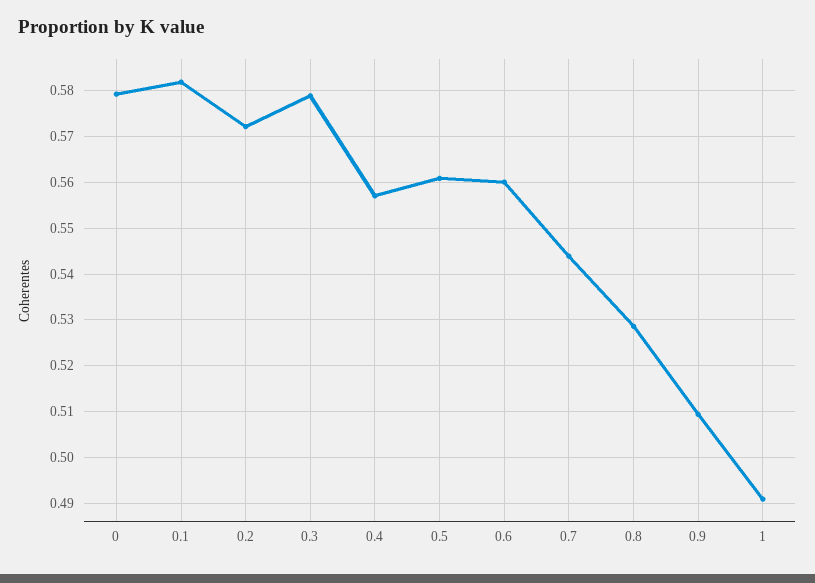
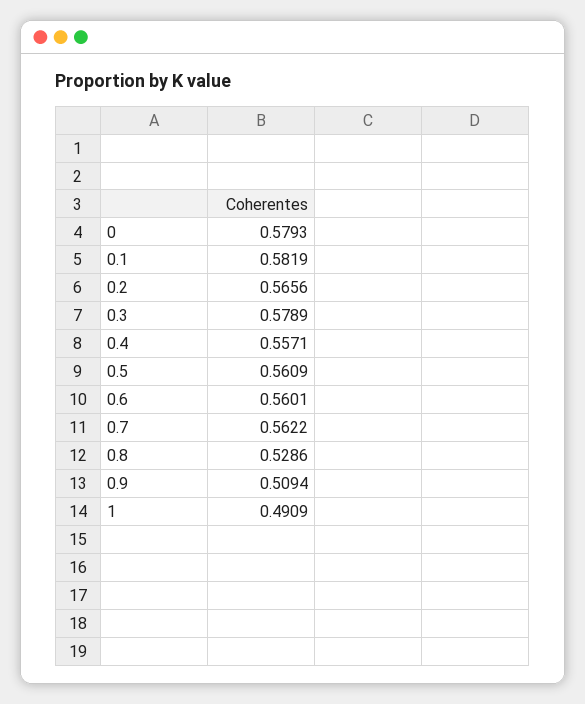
0.2: 0.572 -> 0.5656
0.7: 0.544 -> 0.5622

